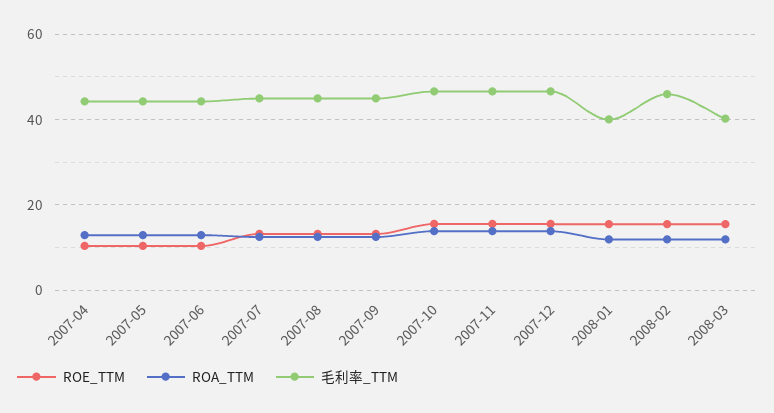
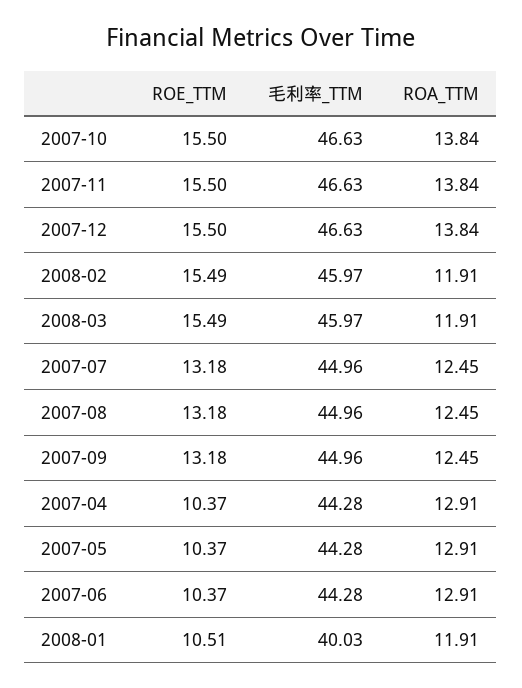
ROE_TTM, 2008-01: 16 -> 10.51
毛利率_TTM, 2008-03: 40 -> 45.97

